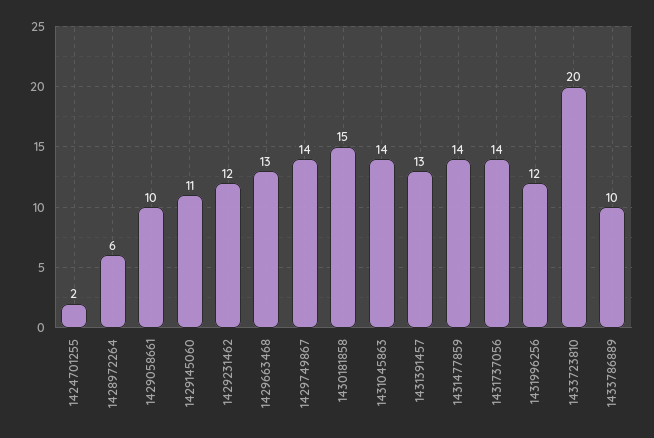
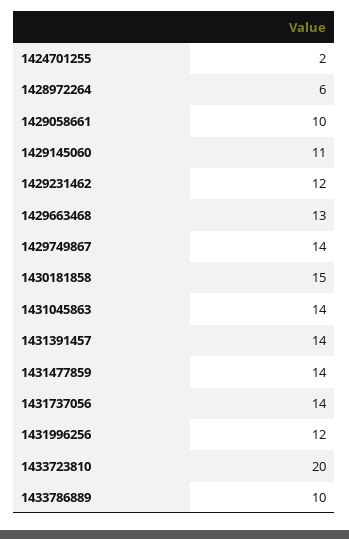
1431391457: 13 -> 14

